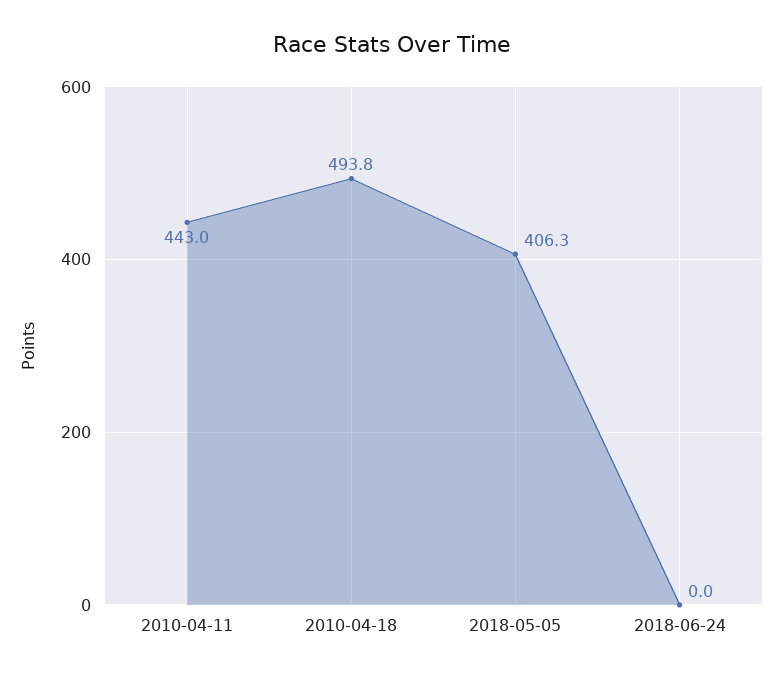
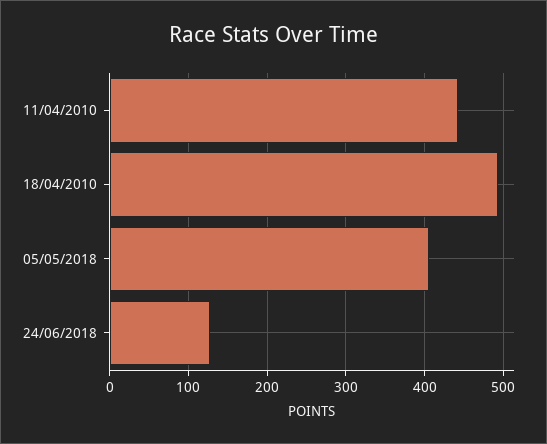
2018-06-24: 0 -> 130

